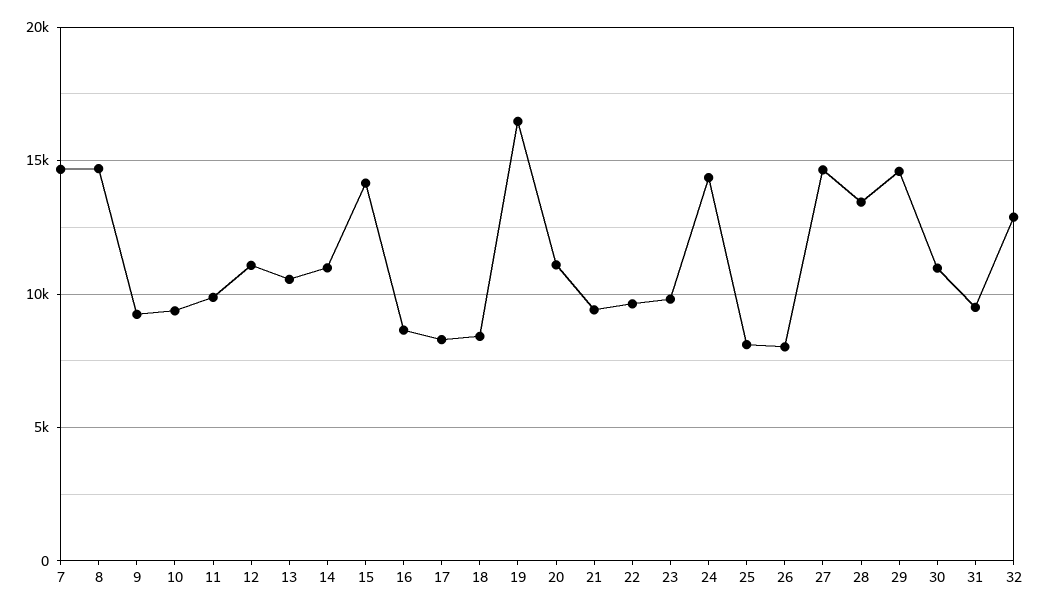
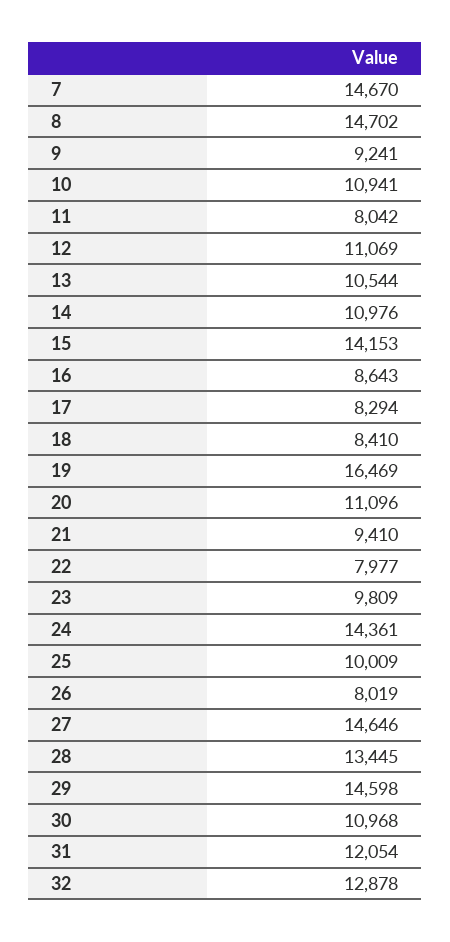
10: 9500 -> 10941
11: 10000 -> 8042
22: 9500 -> 7977
25: 8000 -> 10009
31: 9500 -> 12054

